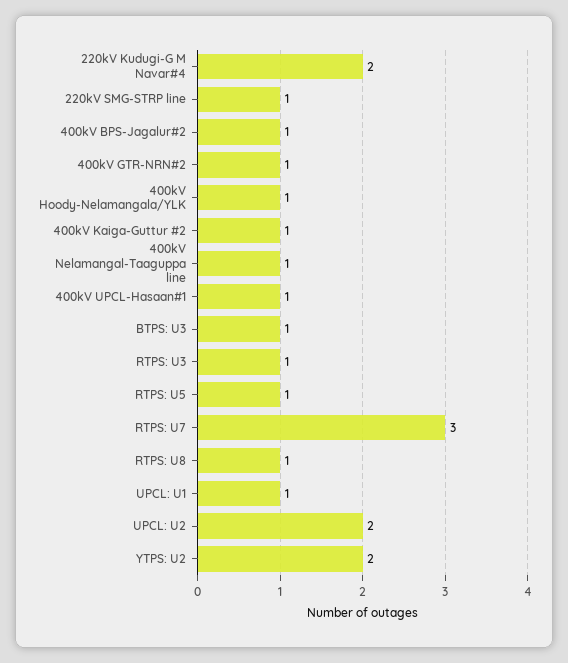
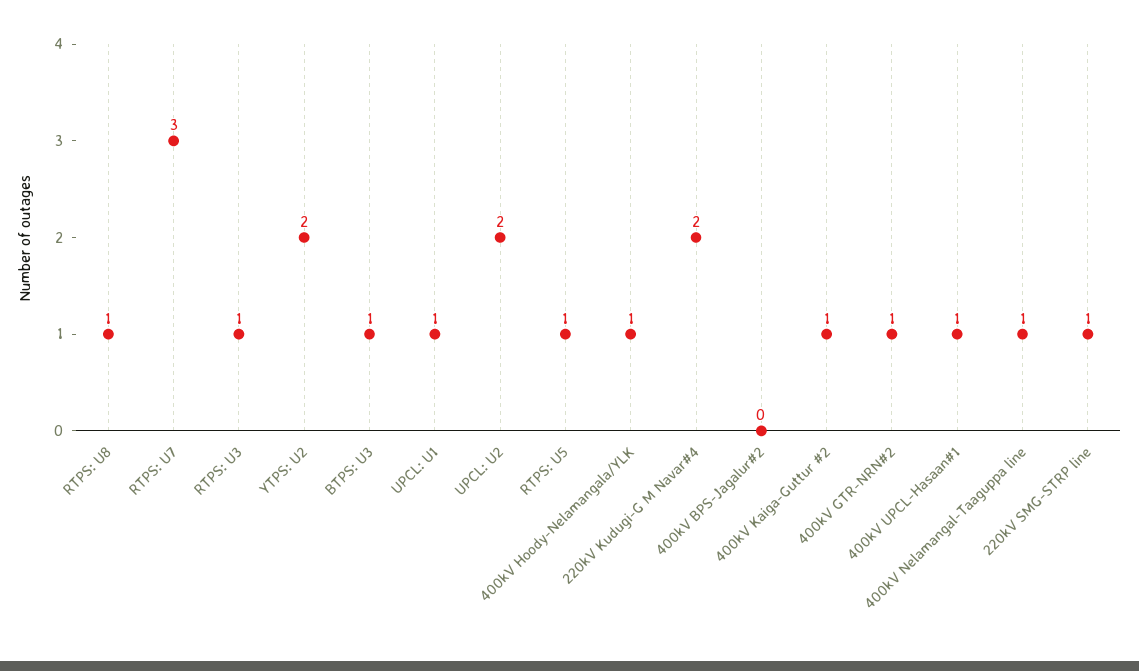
400kV BPS-Jagalur#2: 1 -> 0

